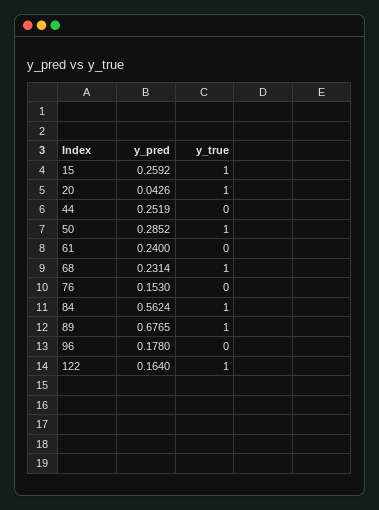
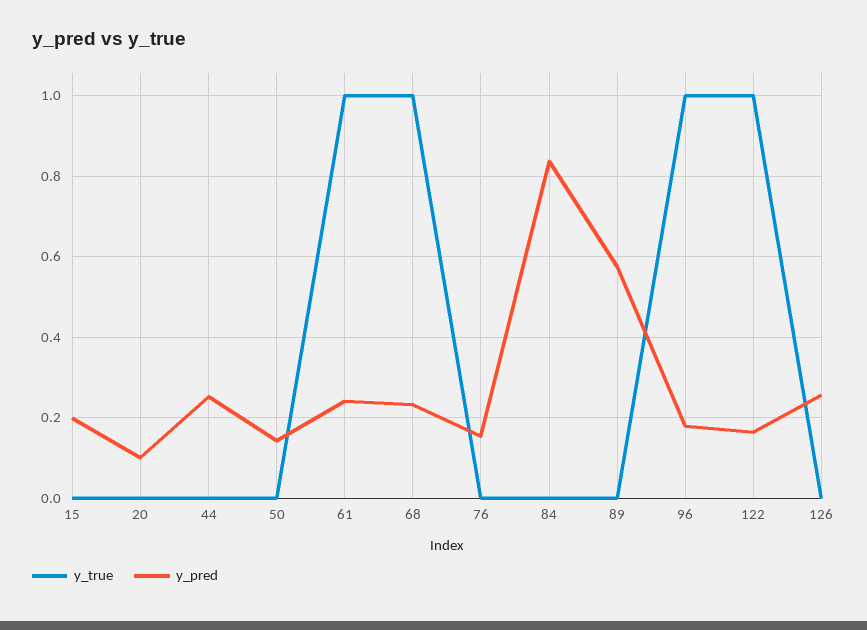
y_pred, 15: 0.2592 -> 0.2
y_true, 15: 1 -> 0
y_pred, 20: 0.0426 -> 0.1
y_true, 20: 1 -> 0
y_pred, 50: 0.2852 -> 0.14
y_true, 50: 1 -> 0
y_true, 61: 0 -> 1
y_pred, 84: 0.5624 -> 0.84
y_true, 84: 1 -> 0
y_pred, 89: 0.6765 -> 0.58
y_true, 89: 1 -> 0
y_true, 96: 0 -> 1
y_true, 126: none -> 0
y_pred, 126: none -> 0.26

